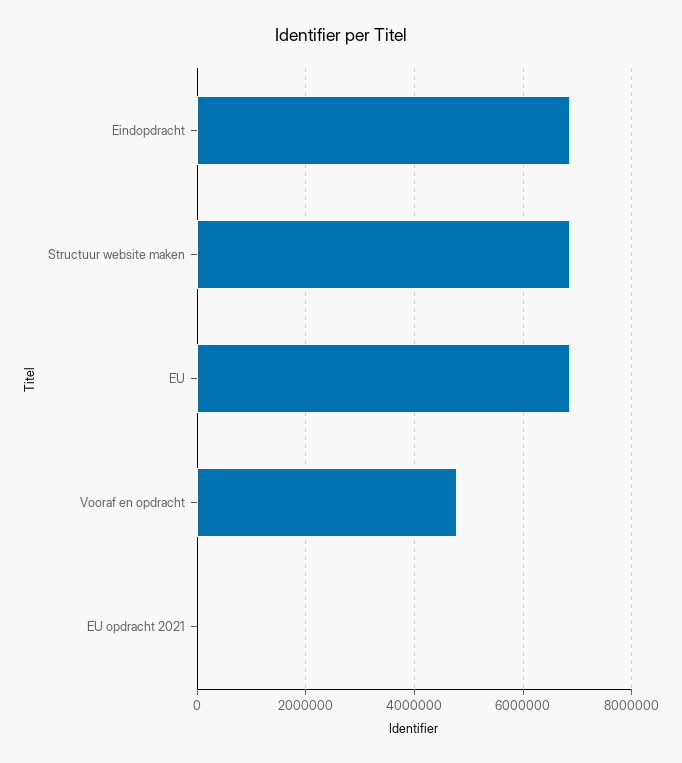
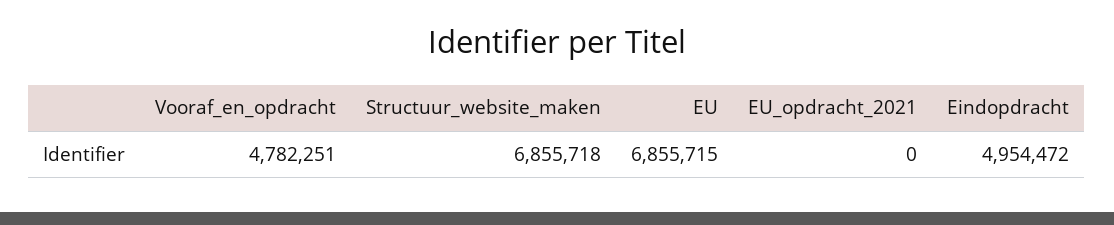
Eindopdracht: 6800000 -> 4954472

